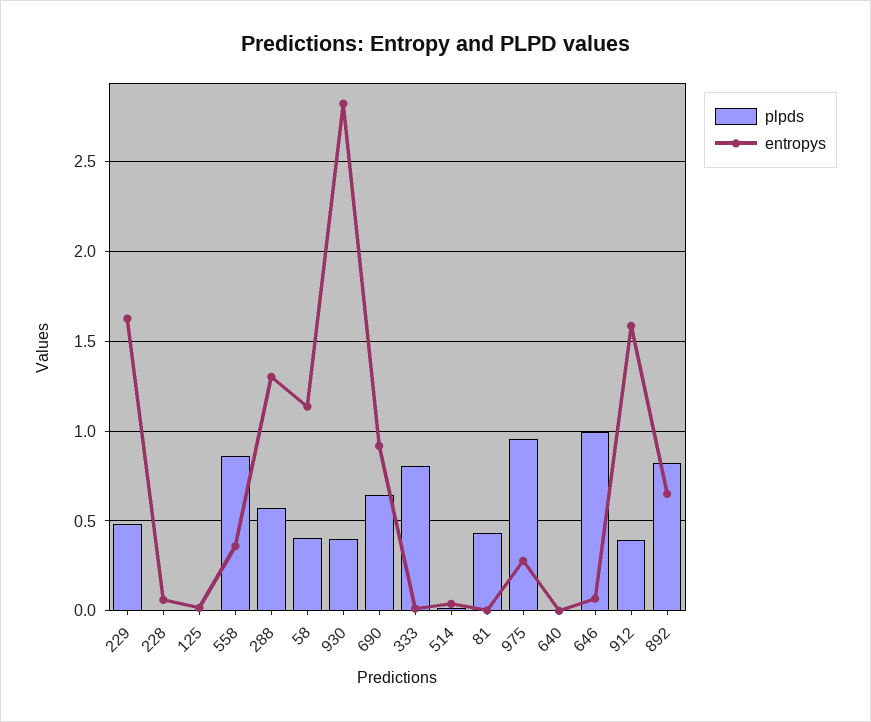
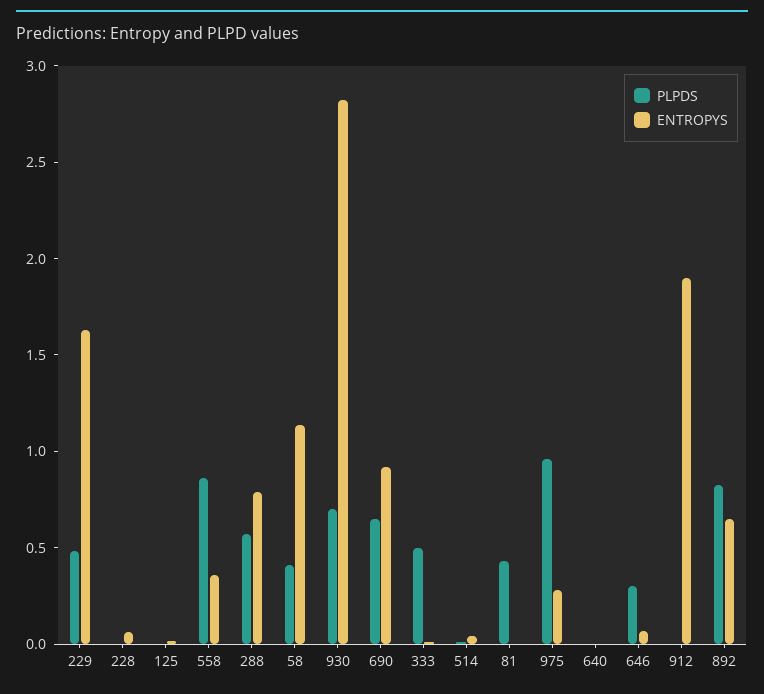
entropys, 288: 1.3 -> 0.8
plpds, 930: 0.4 -> 0.7
plpds, 333: 0.8 -> 0.5
plpds, 646: 1 -> 0.3
plpds, 912: 0.4 -> 0
entropys, 912: 1.6 -> 1.9

